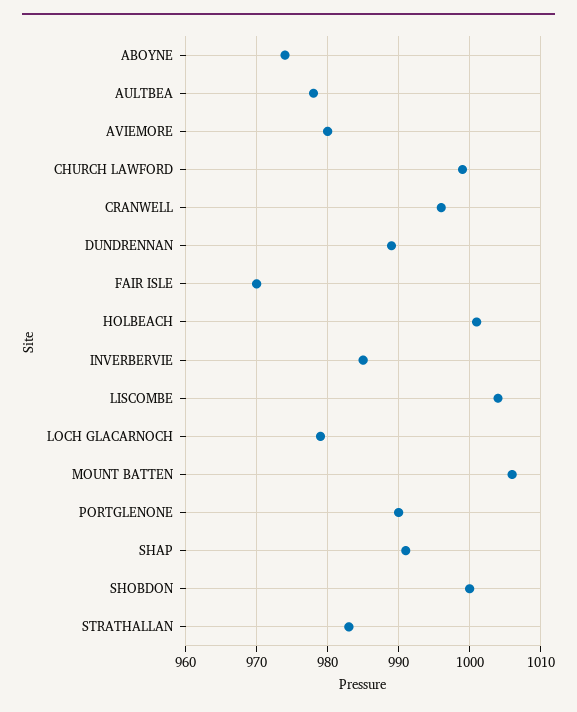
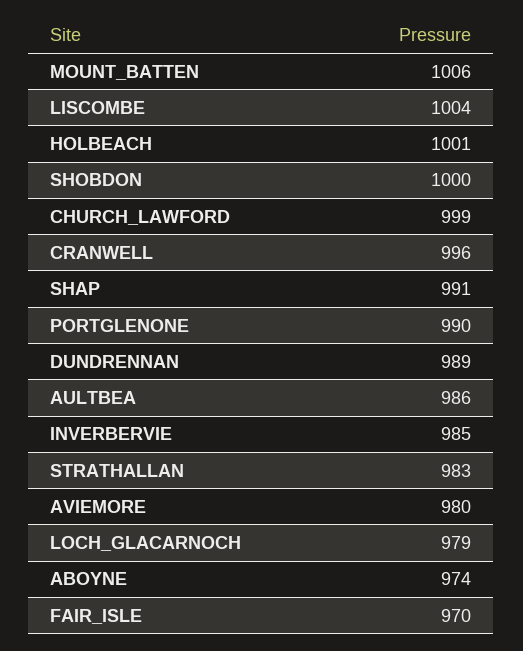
AULTBEA: 978 -> 986

